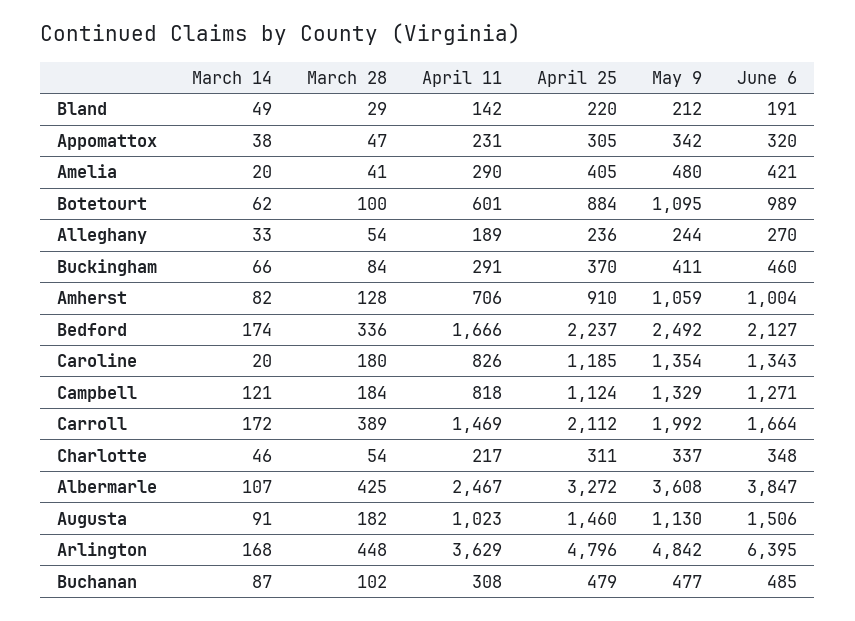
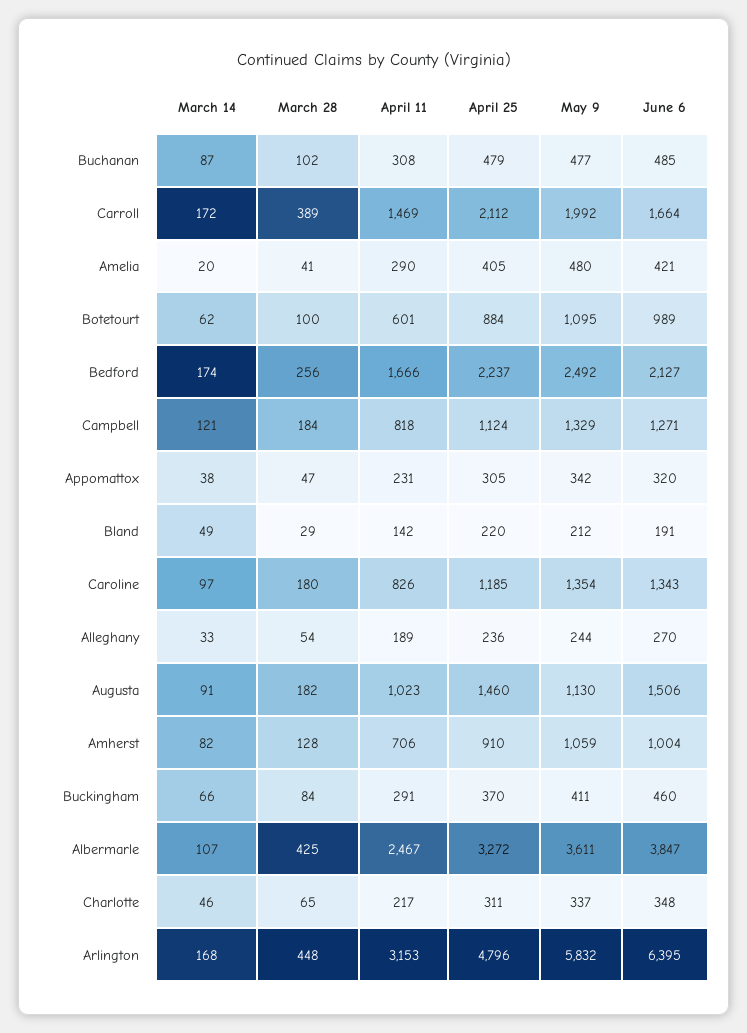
March 28, Bedford: 336 -> 256
March 14, Caroline: 20 -> 97
March 28, Charlotte: 54 -> 65
May 9, Albermarle: 3608 -> 3611
April 11, Arlington: 3629 -> 3153
May 9, Arlington: 4842 -> 5832

